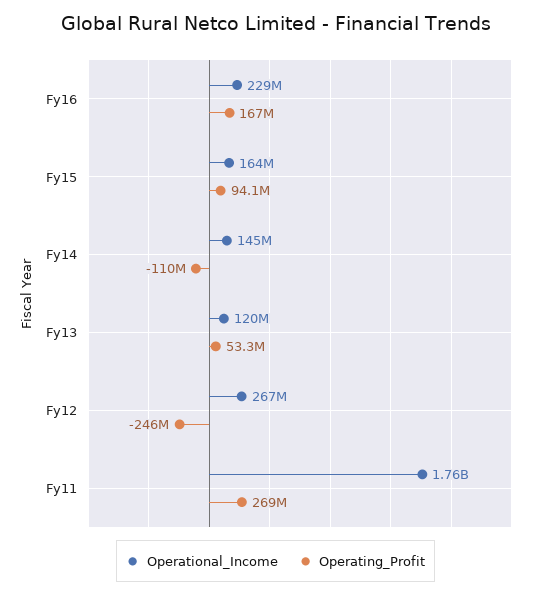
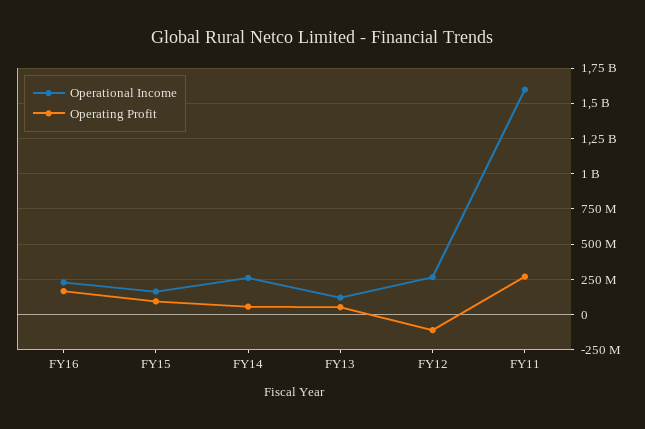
Operational_Income, Fy14: 145000000 -> 250000000
Operating_Profit, Fy14: -110000000 -> 50000000
Operating_Profit, Fy12: -246000000 -> -100000000
Operational_Income, Fy11: 1760000000 -> 1600000000

